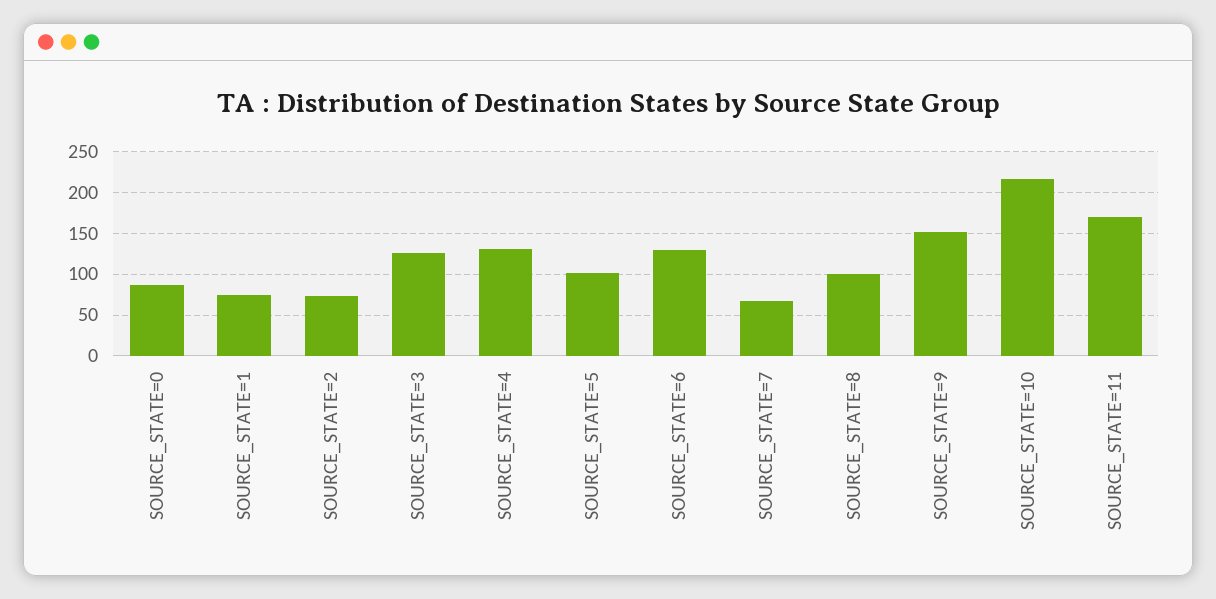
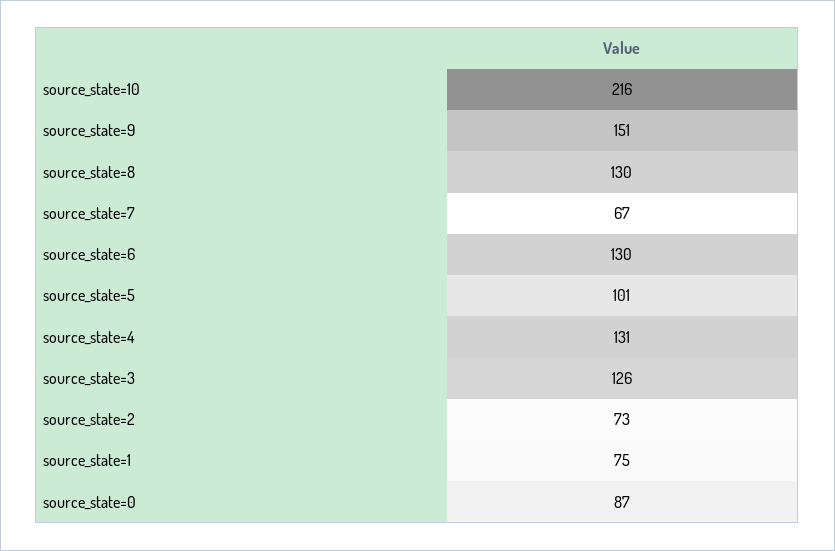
SOURCE_STATE=8: 100 -> 130
SOURCE_STATE=11: 170 -> none

